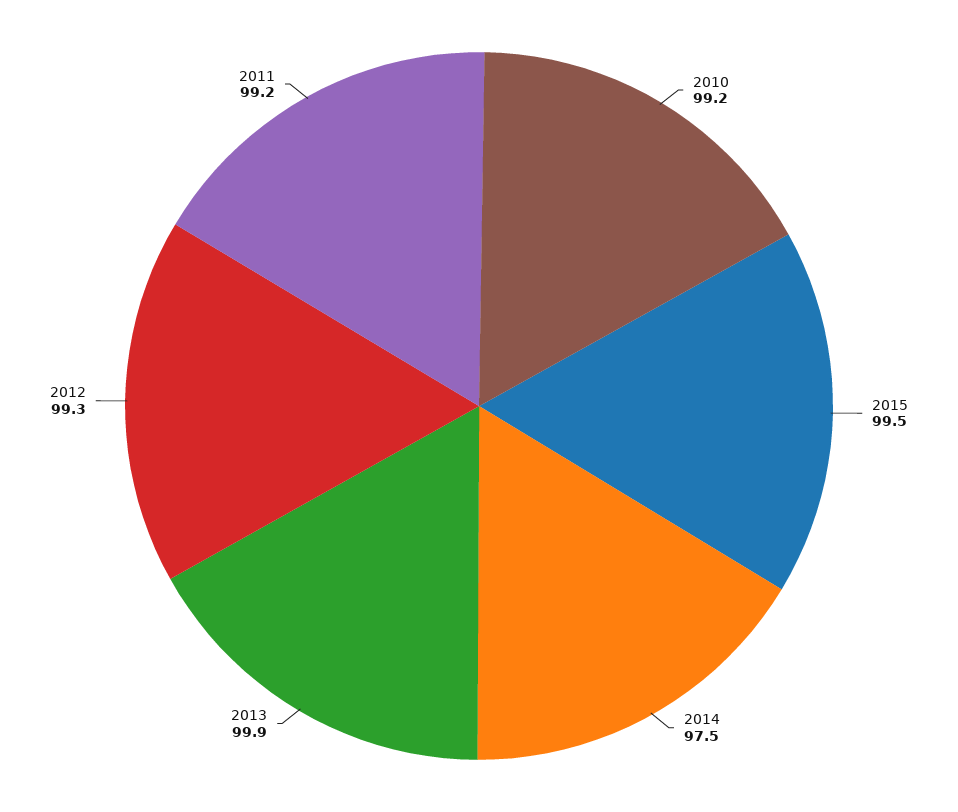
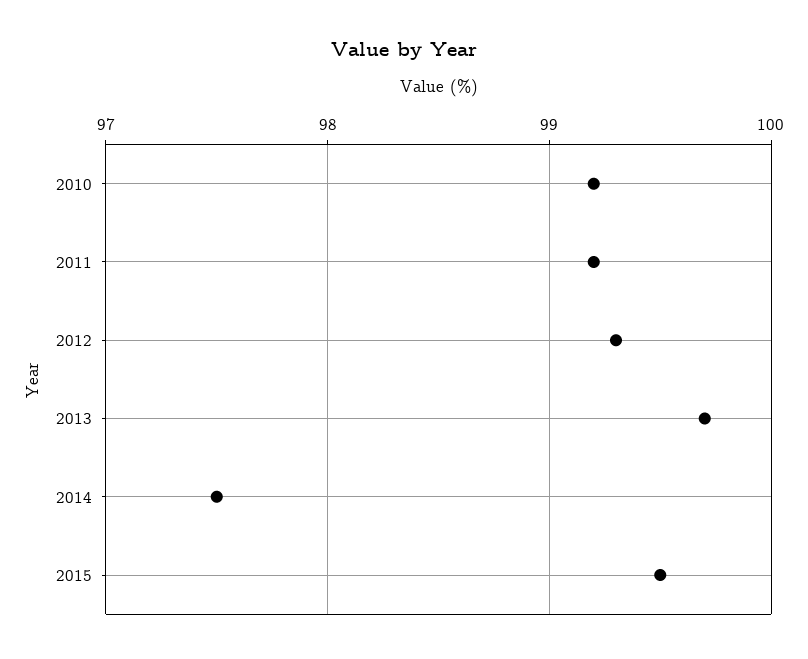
2013: 99.9 -> 99.7

